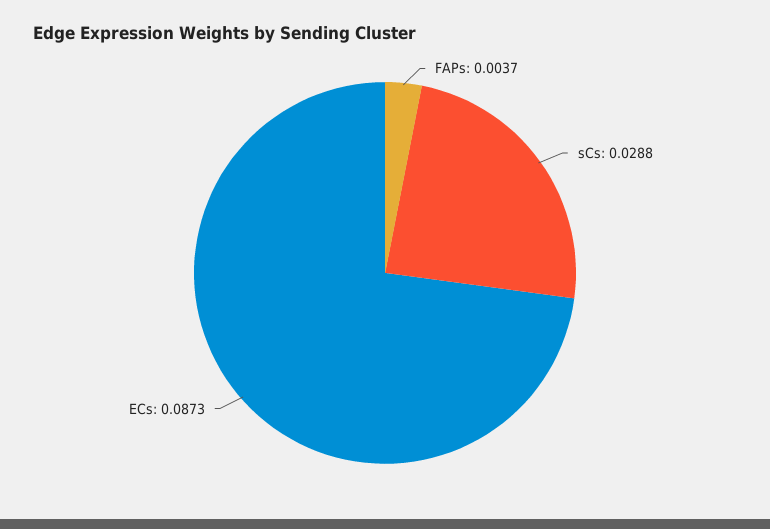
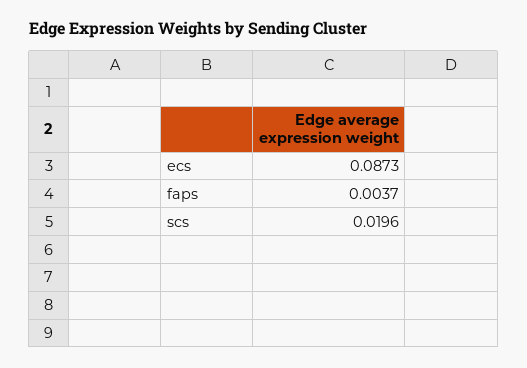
sCs: 0.0288 -> 0.0196

